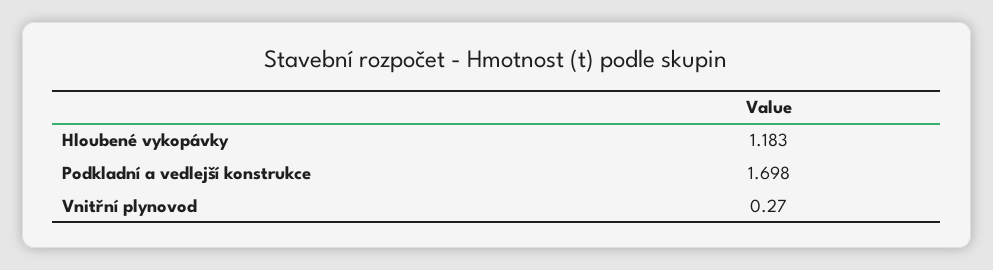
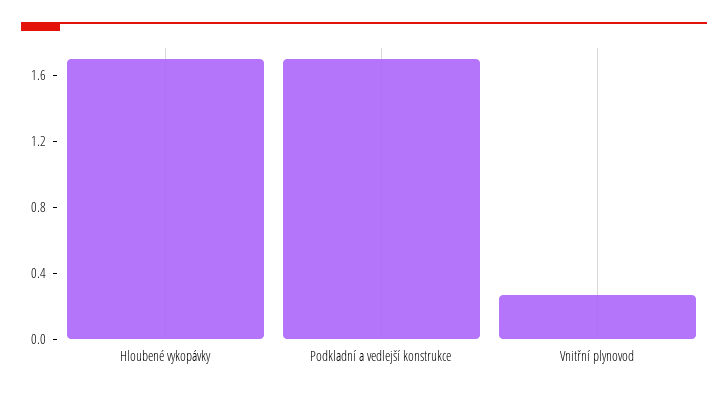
Hloubené vykopávky: 1.183 -> 1.7

